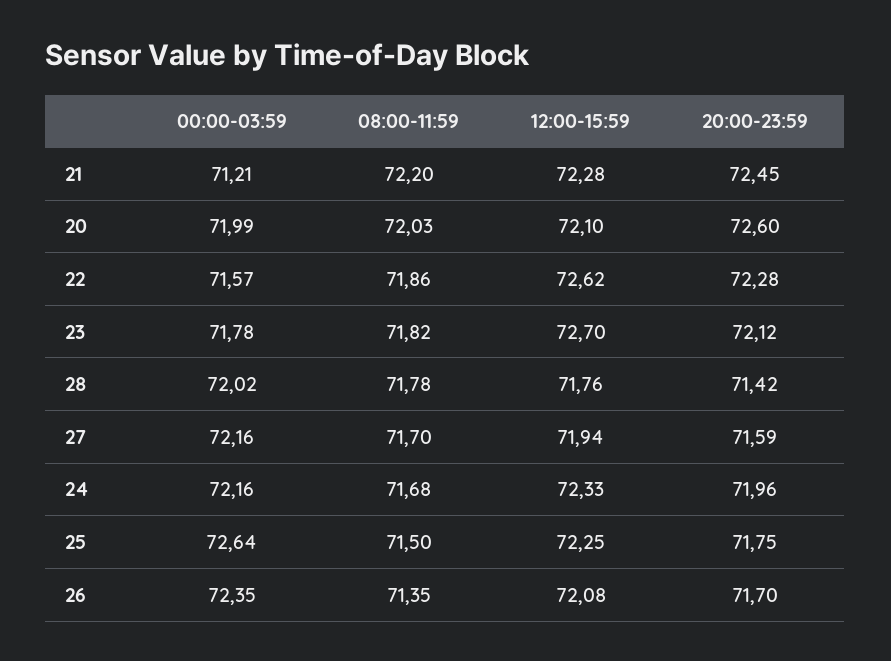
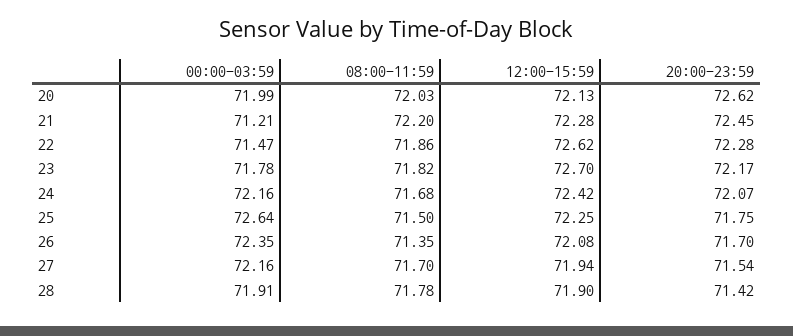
12:00-15:59, 20: 72.1 -> 72.13
20:00-23:59, 20: 72.6 -> 72.62
00:00-03:59, 22: 71.57 -> 71.47
20:00-23:59, 23: 72.12 -> 72.17
00:00-03:59, 28: 72.02 -> 71.91
12:00-15:59, 28: 71.76 -> 71.9
20:00-23:59, 27: 71.59 -> 71.54
12:00-15:59, 24: 72.33 -> 72.42
20:00-23:59, 24: 71.96 -> 72.07

